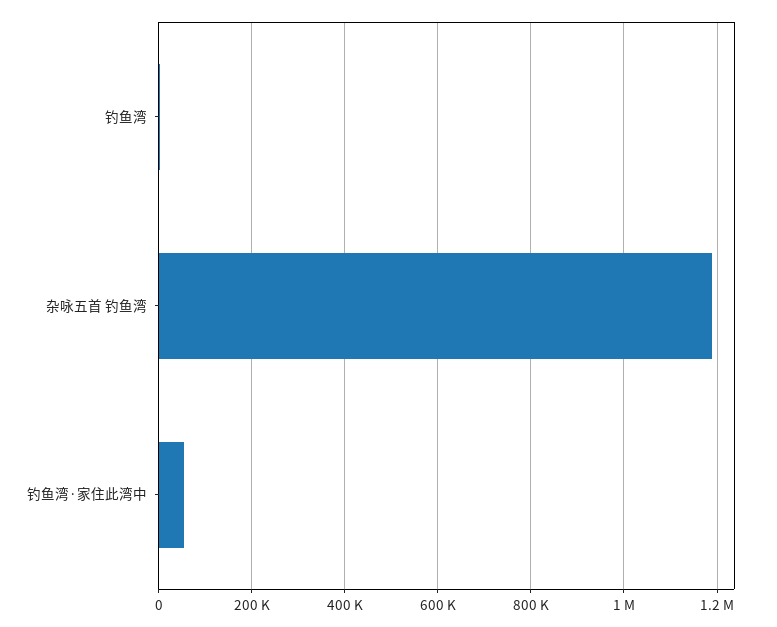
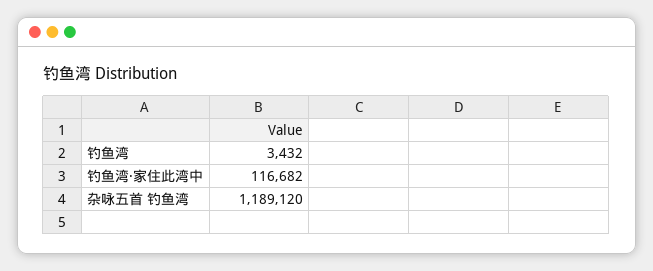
钓鱼湾·家住此湾中: 60000 -> 116682

